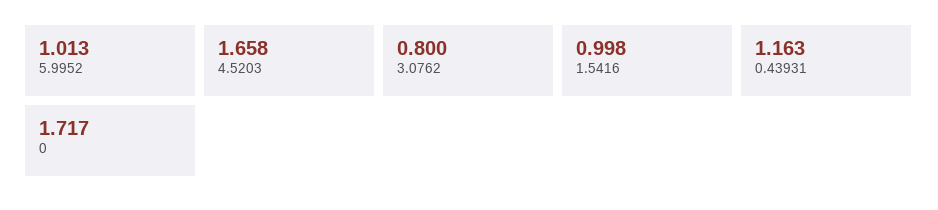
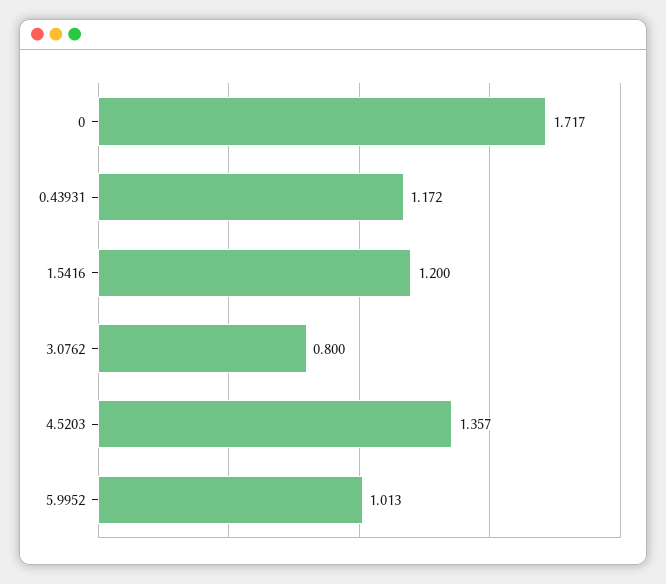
4.5203: 1.658 -> 1.357
1.5416: 0.998 -> 1.2
0.43931: 1.163 -> 1.172

